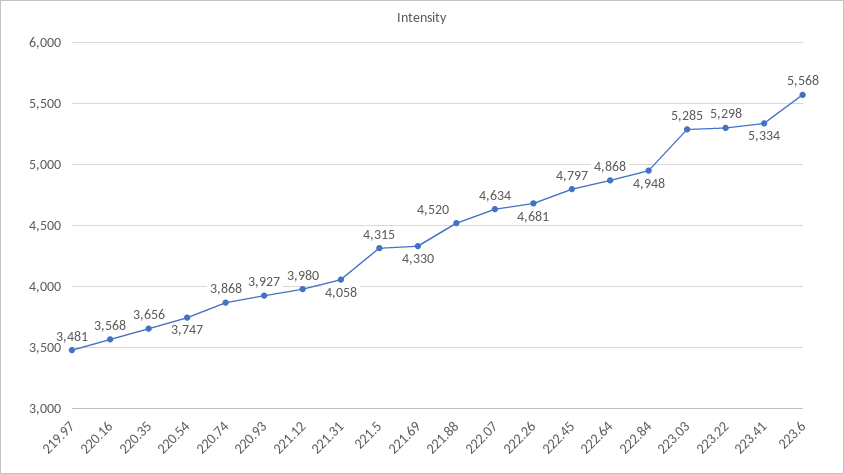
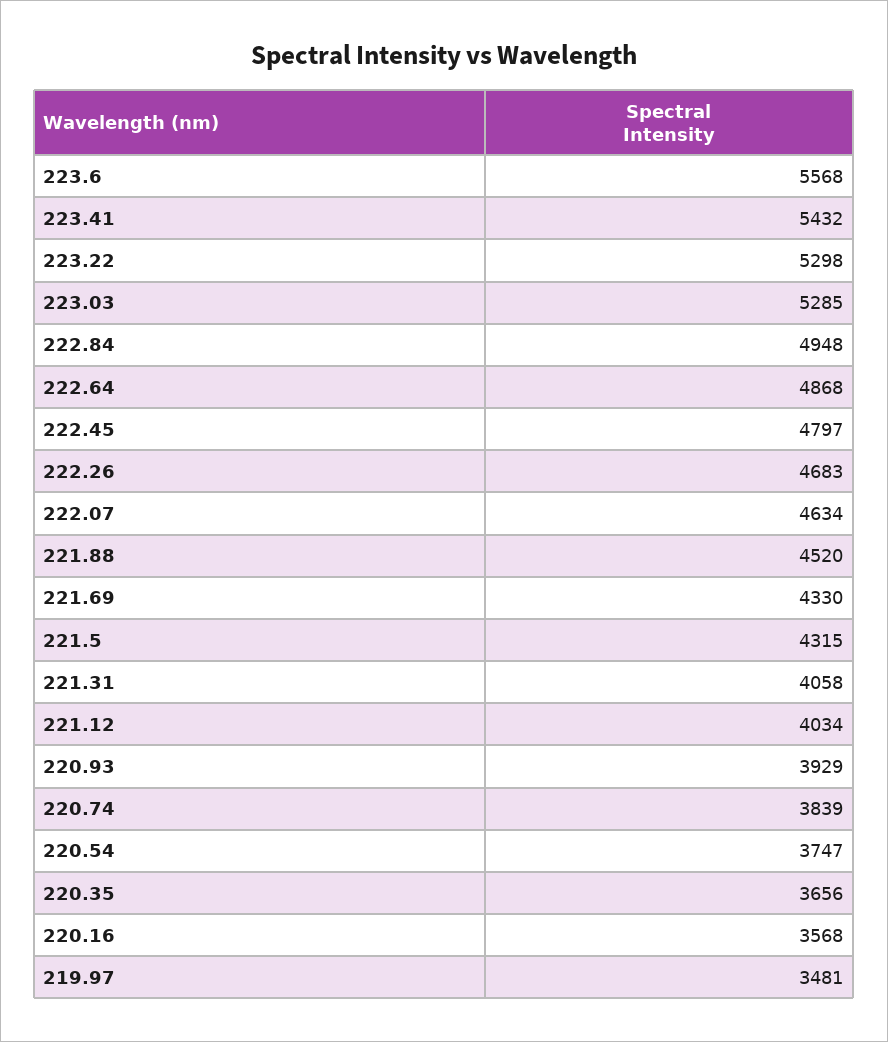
220.74: 3868 -> 3839
220.93: 3927 -> 3929
221.12: 3980 -> 4034
222.26: 4681 -> 4683
223.41: 5334 -> 5432

